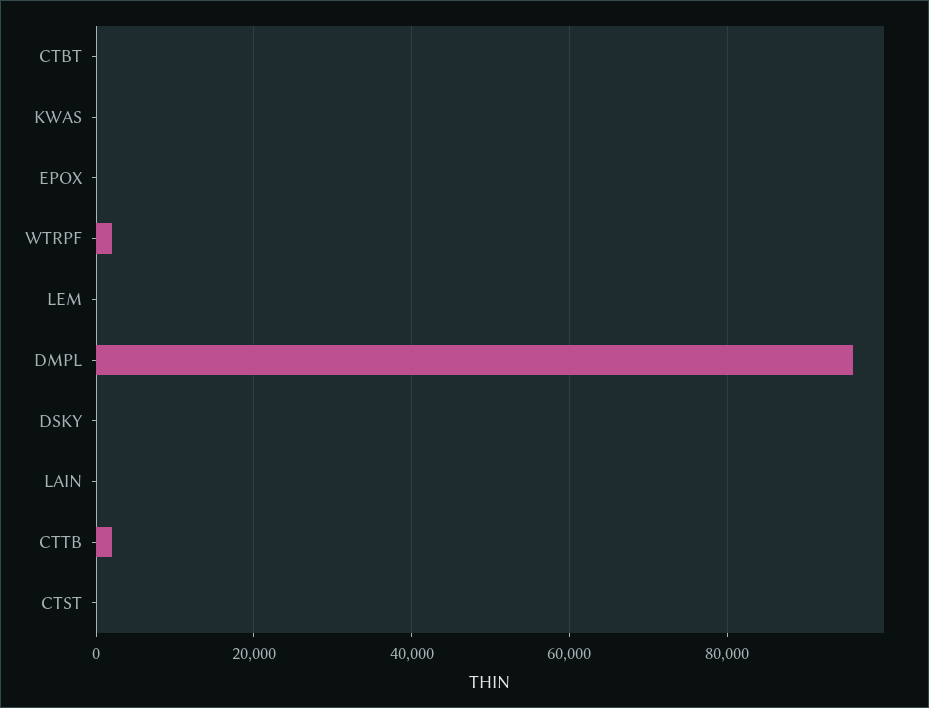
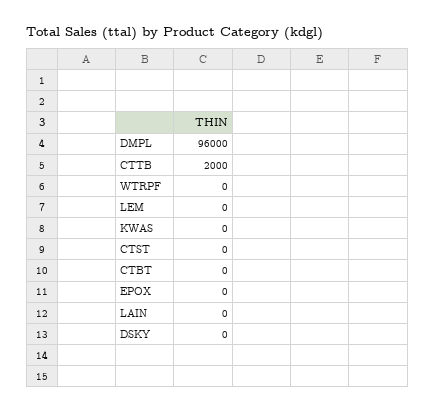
WTRPF: 2000 -> 0

